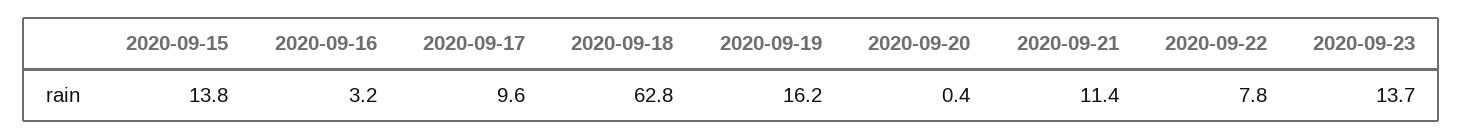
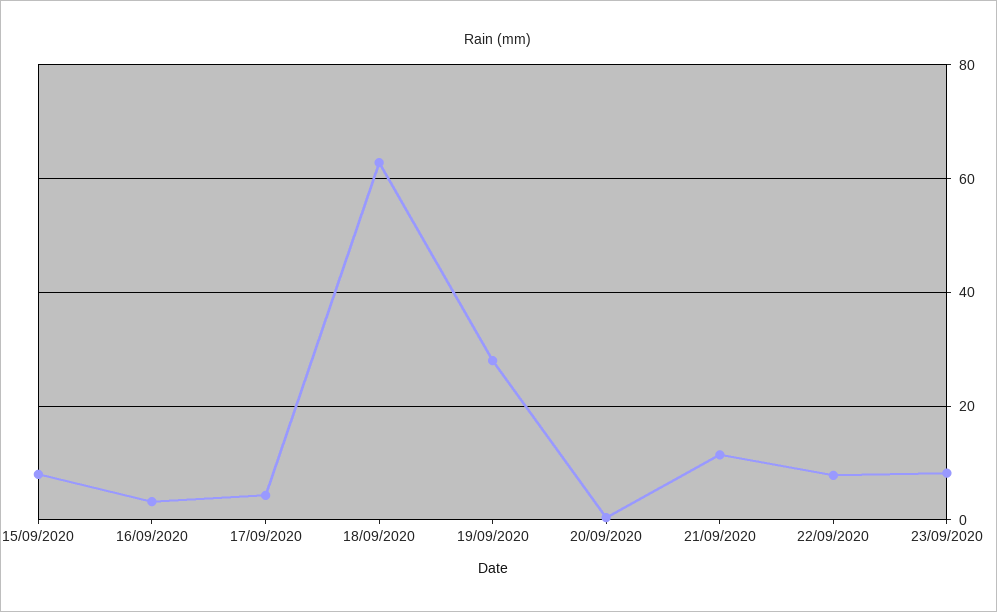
2020-09-15: 13.8 -> 8
2020-09-17: 9.6 -> 4
2020-09-19: 16.2 -> 28
2020-09-23: 13.7 -> 8

